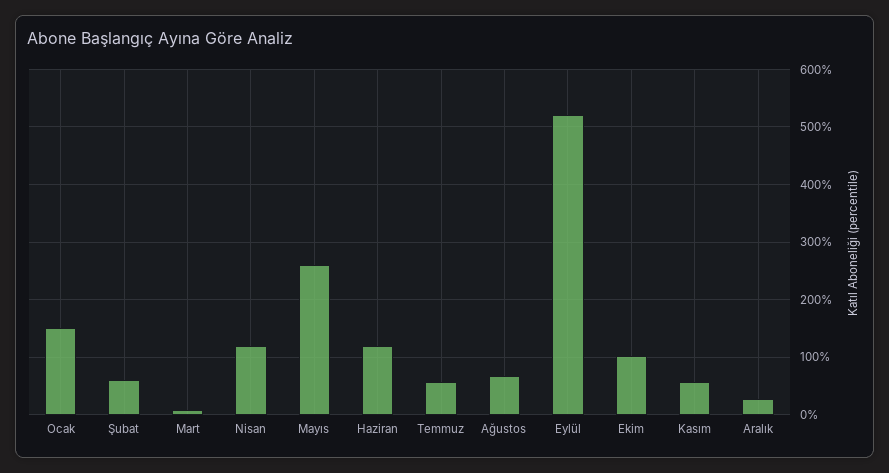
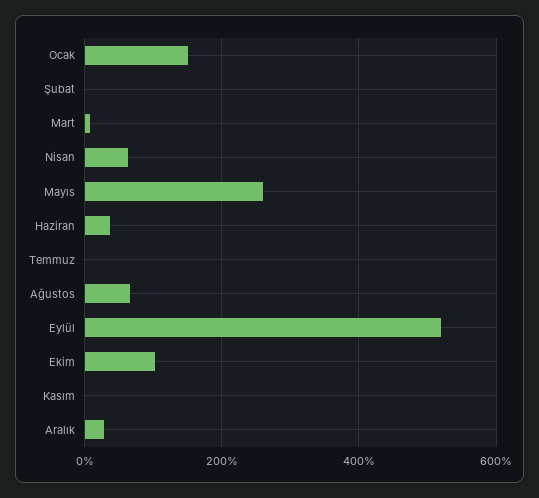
Şubat: 60 -> 0
Nisan: 120 -> 60
Haziran: 120 -> 40
Temmuz: 60 -> 0
Kasım: 60 -> 0

